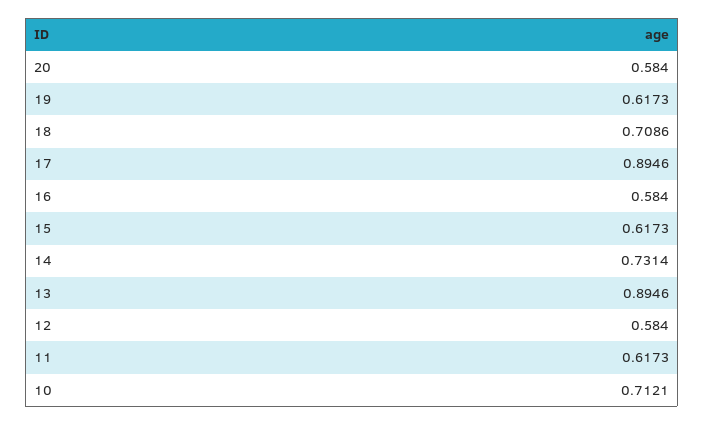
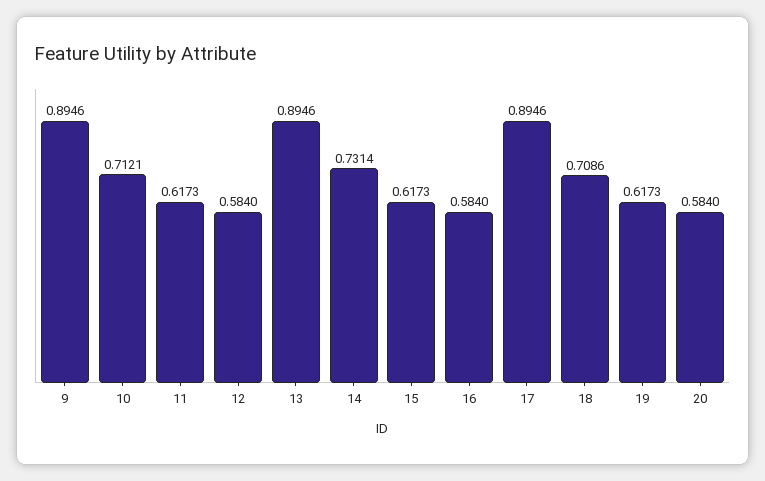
9: none -> 0.8946

